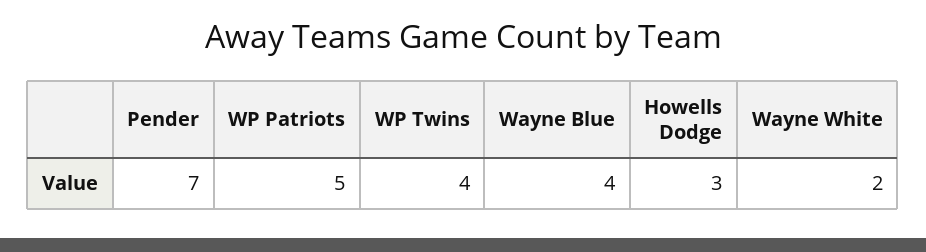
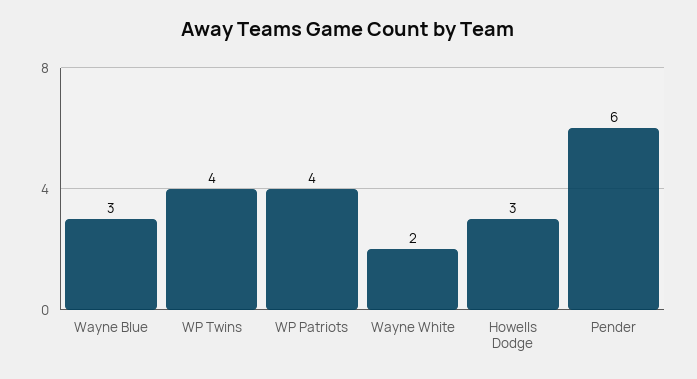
Pender: 7 -> 6
WP Patriots: 5 -> 4
Wayne Blue: 4 -> 3

